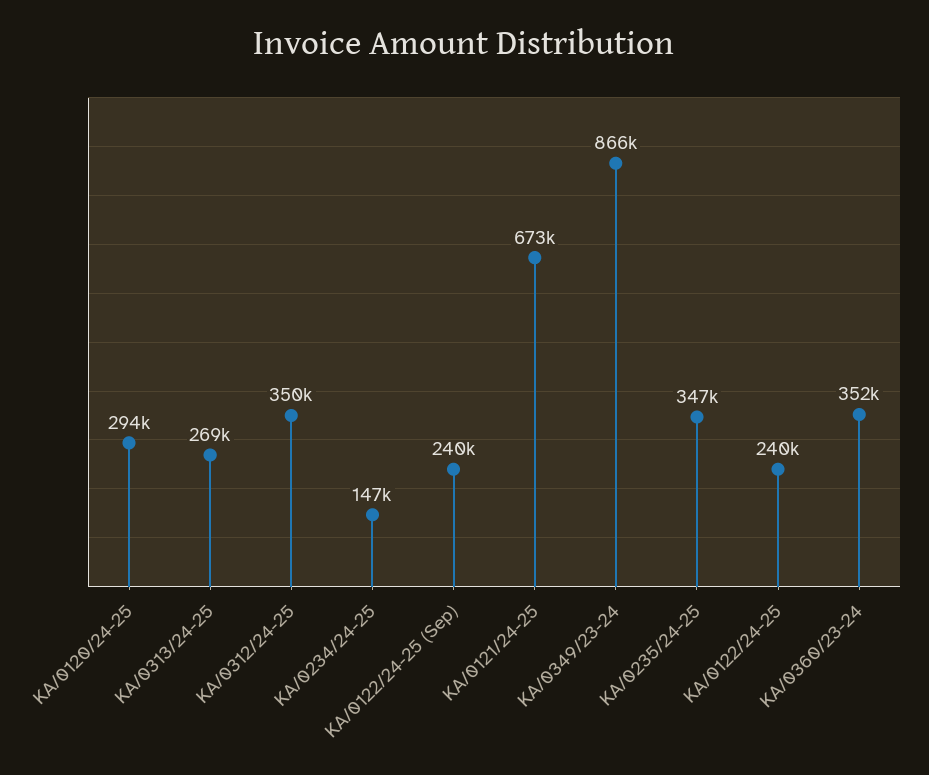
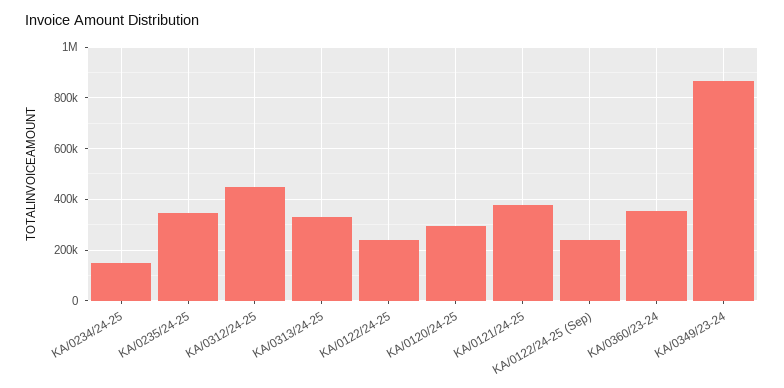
KA/0313/24-25: 269000 -> 325000
KA/0312/24-25: 350000 -> 450000
KA/0121/24-25: 673000 -> 375000

